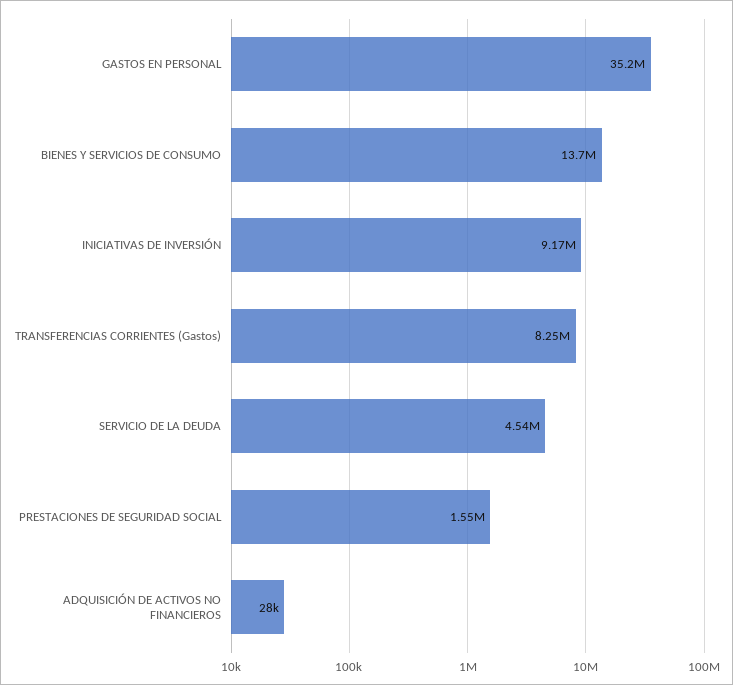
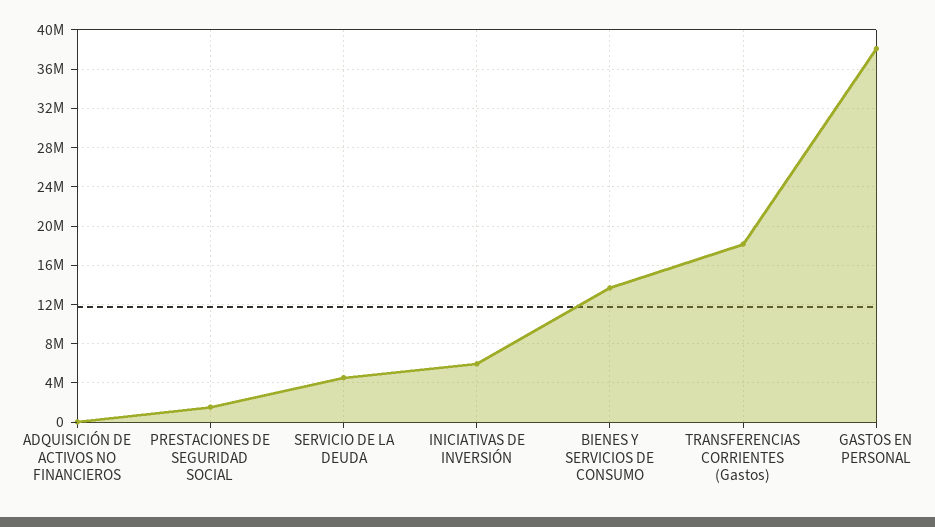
GASTOS EN PERSONAL: 35200000 -> 38000000
INICIATIVAS DE INVERSIÓN: 9170000 -> 6000000
TRANSFERENCIAS CORRIENTES (Gastos): 8250000 -> 18000000

